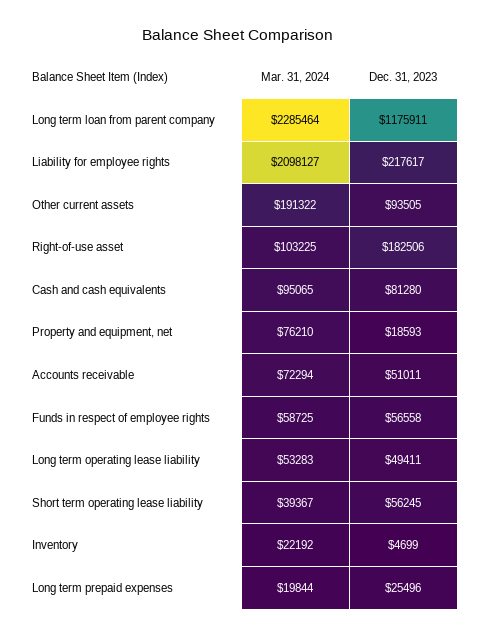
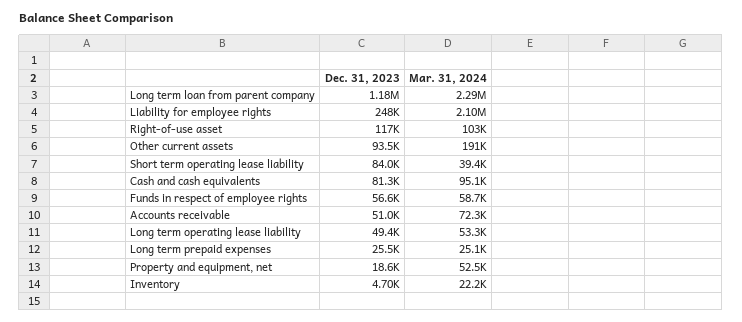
Dec. 31, 2023, Liability for employee rights: 217617 -> 248000
Dec. 31, 2023, Right-of-use asset: 182506 -> 117000
Mar. 31, 2024, Property and equipment, net: 76210 -> 52500
Dec. 31, 2023, Short term operating lease liability: 56245 -> 84000
Mar. 31, 2024, Long term prepaid expenses: 19844 -> 25100

